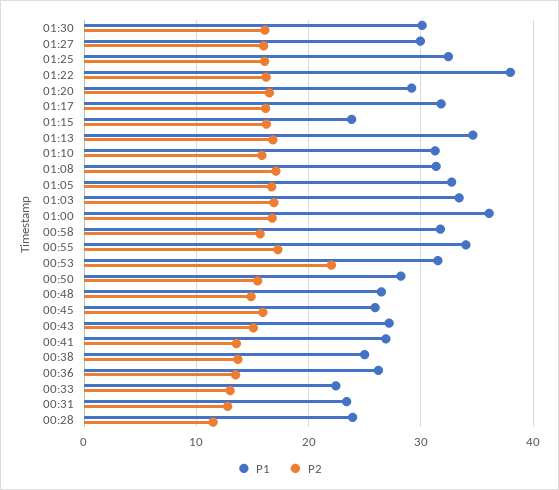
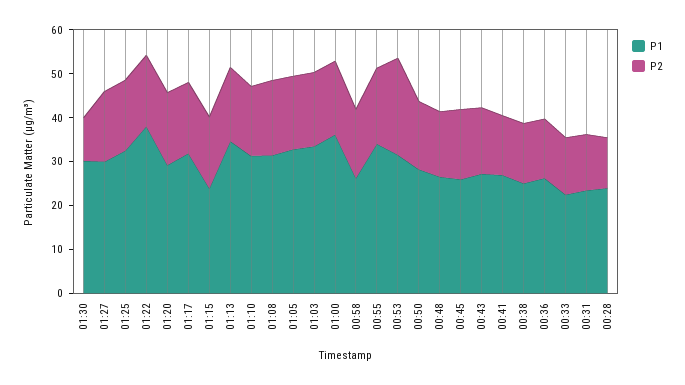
P2, 01:30: 16 -> 10
P1, 00:58: 32 -> 26

